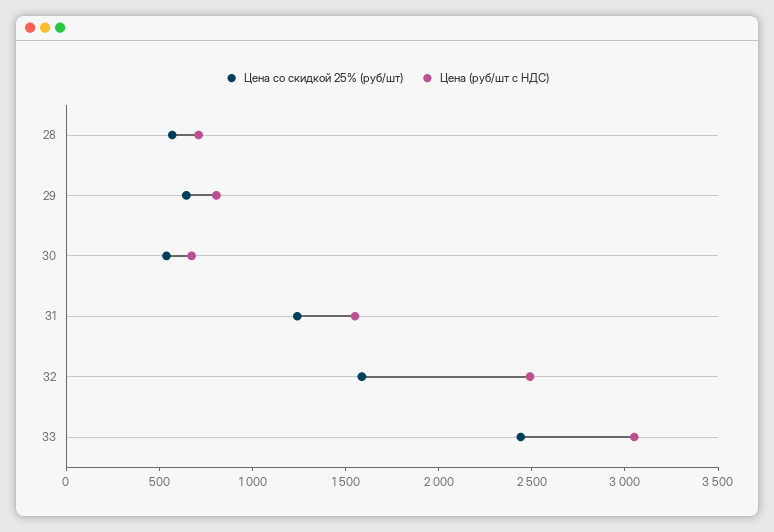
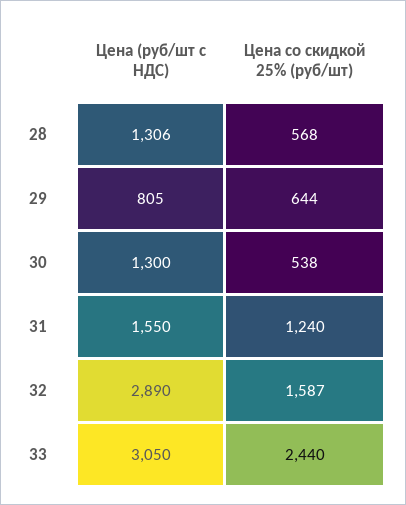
Цена (руб/шт с НДС), 28: 700 -> 1306
Цена (руб/шт с НДС), 30: 700 -> 1300
Цена (руб/шт с НДС), 32: 2500 -> 2890

